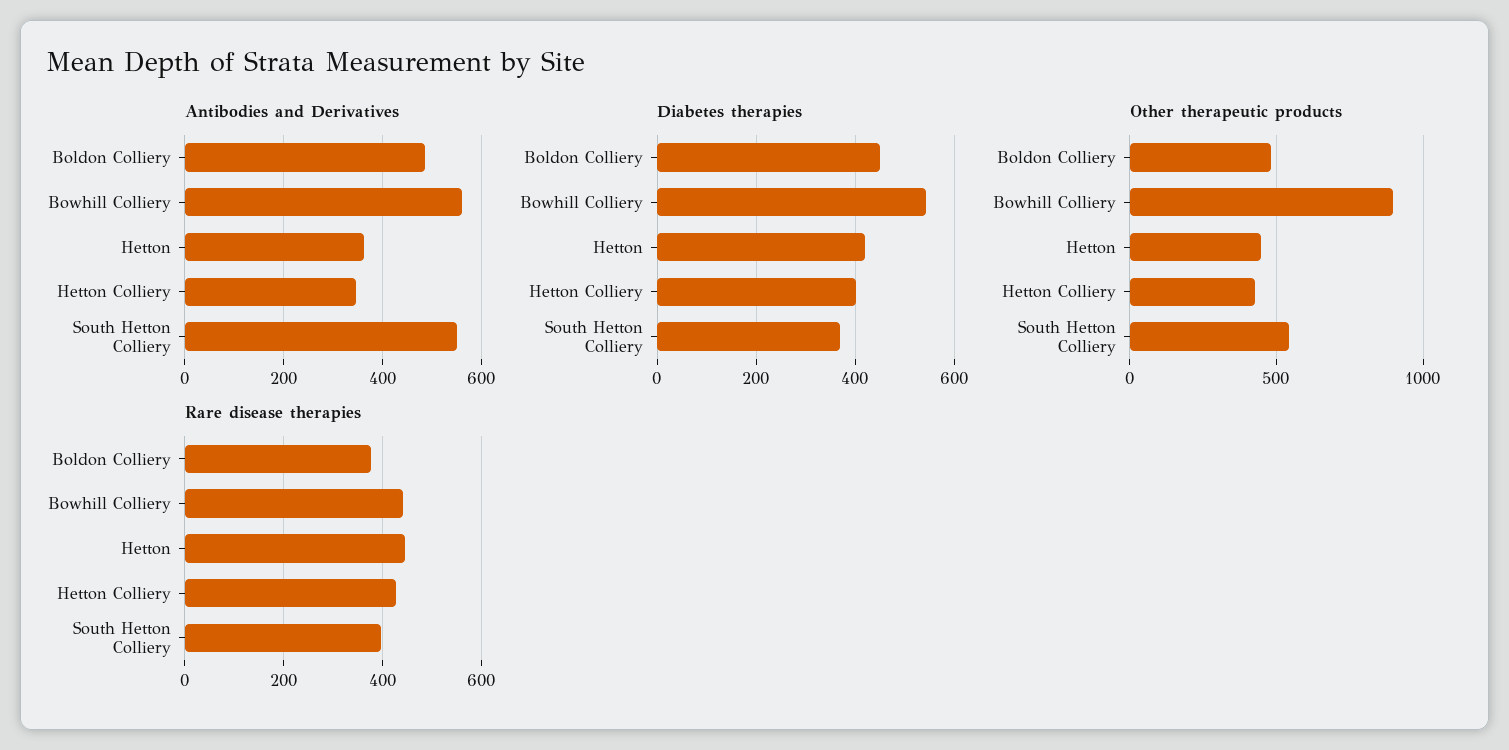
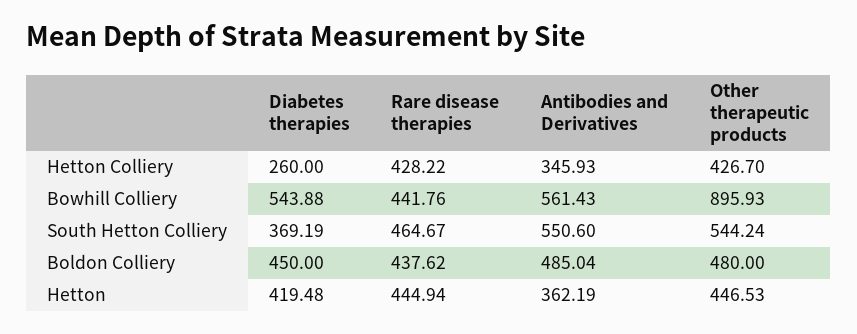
Diabetes therapies, Hetton Colliery: 400 -> 260
Rare disease therapies, Boldon Colliery: 380 -> 437.62
Rare disease therapies, South Hetton Colliery: 400 -> 464.67

